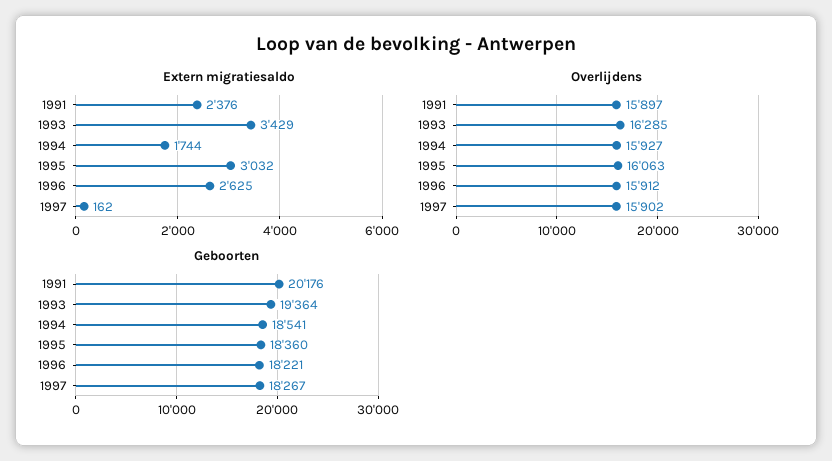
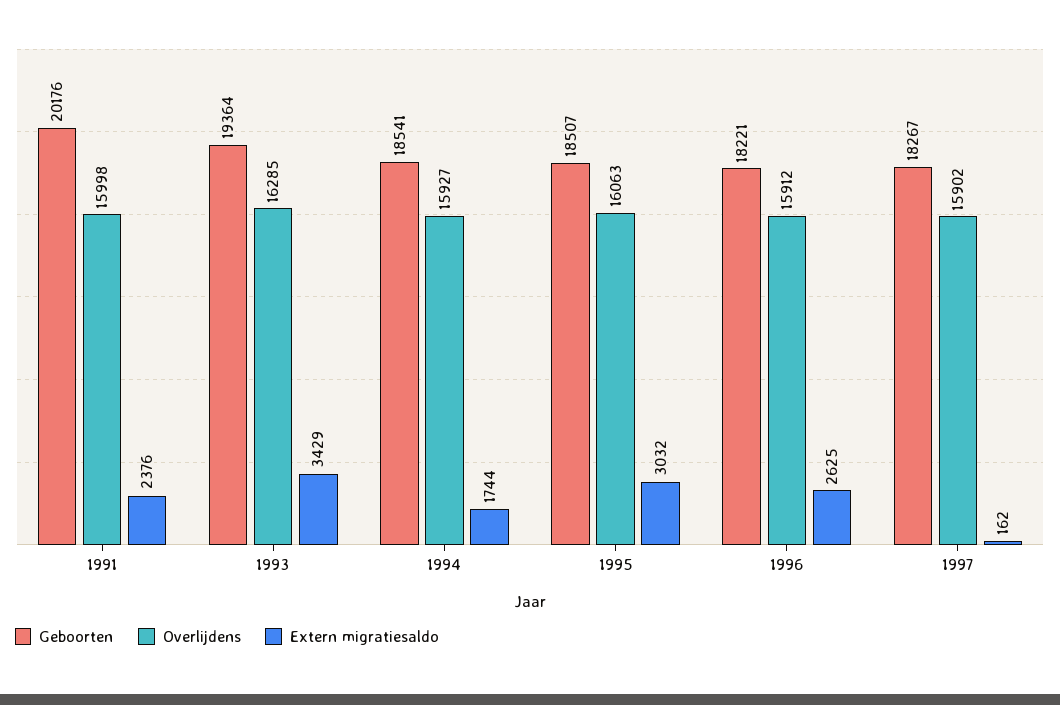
Overlijdens, 1991: 15897 -> 15998
Geboorten, 1995: 18360 -> 18507

